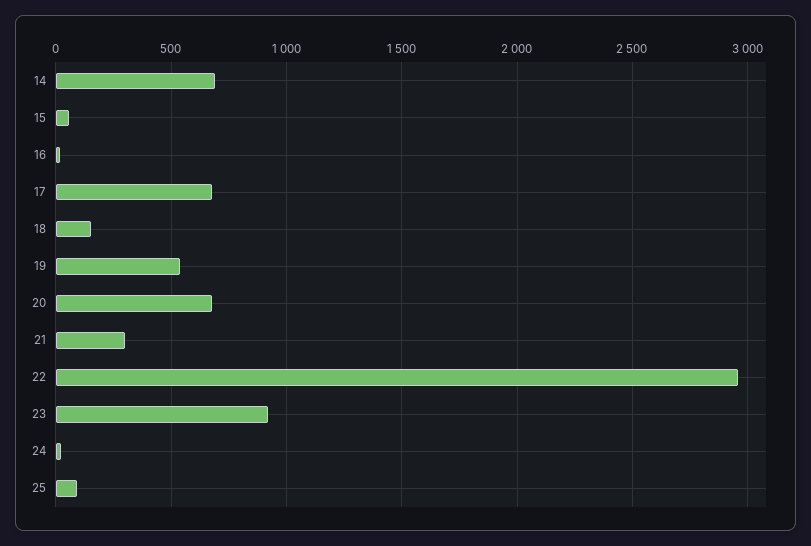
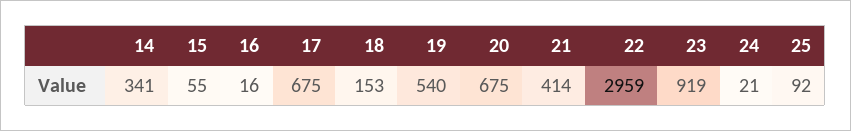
14: 700 -> 341
21: 300 -> 414

